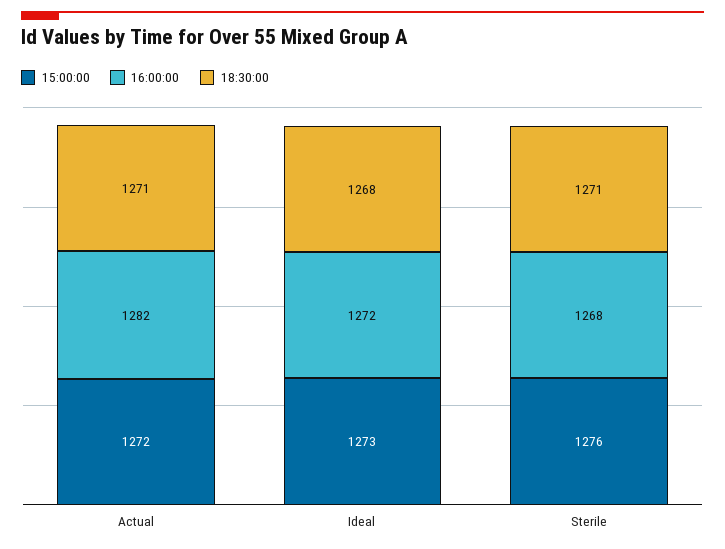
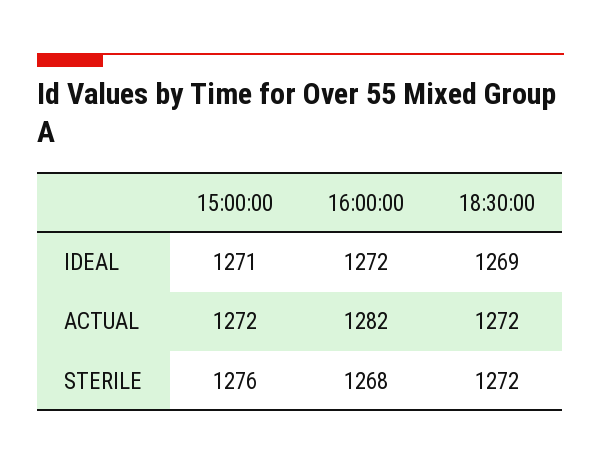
18:30:00, Actual: 1271 -> 1272
15:00:00, Ideal: 1273 -> 1271
18:30:00, Ideal: 1268 -> 1269
18:30:00, Sterile: 1271 -> 1272

